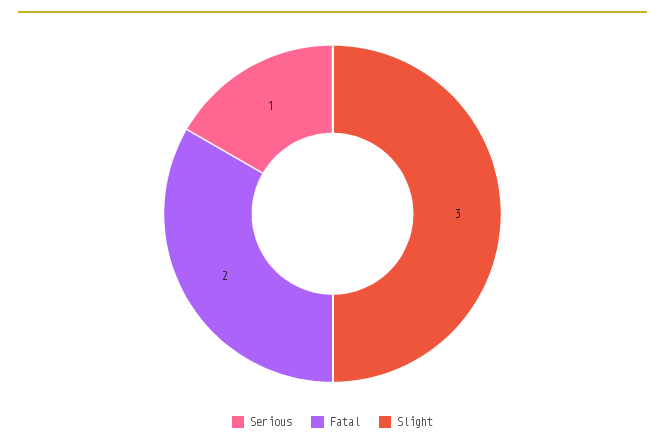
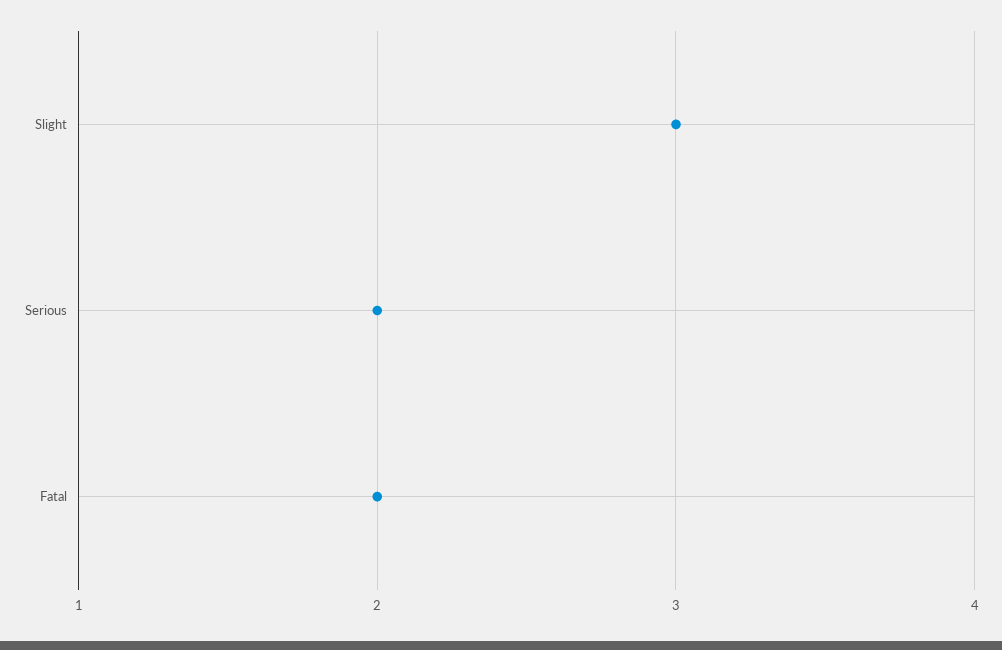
Serious: 1 -> 2

